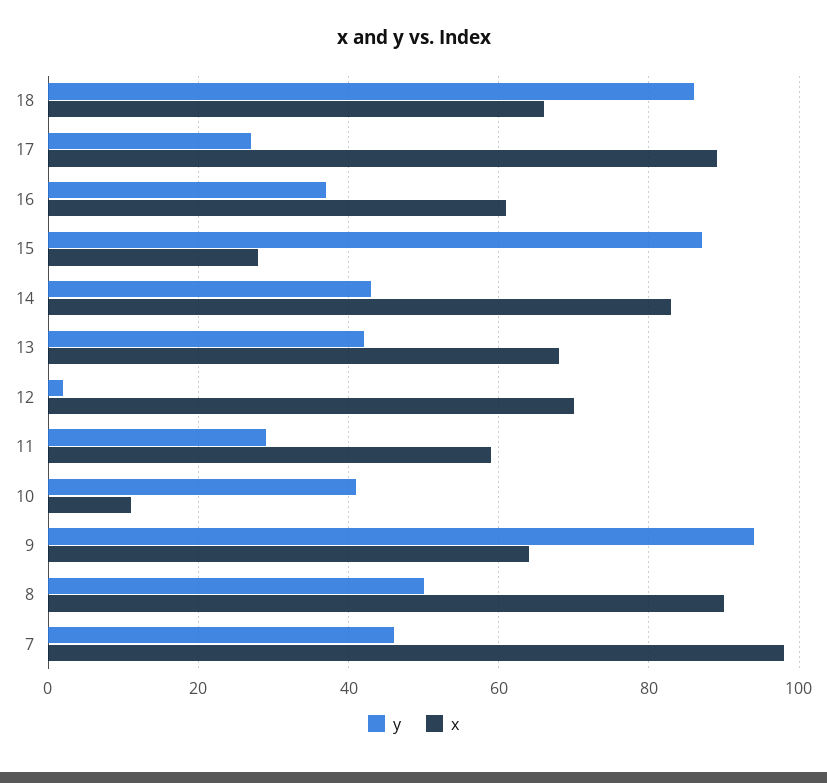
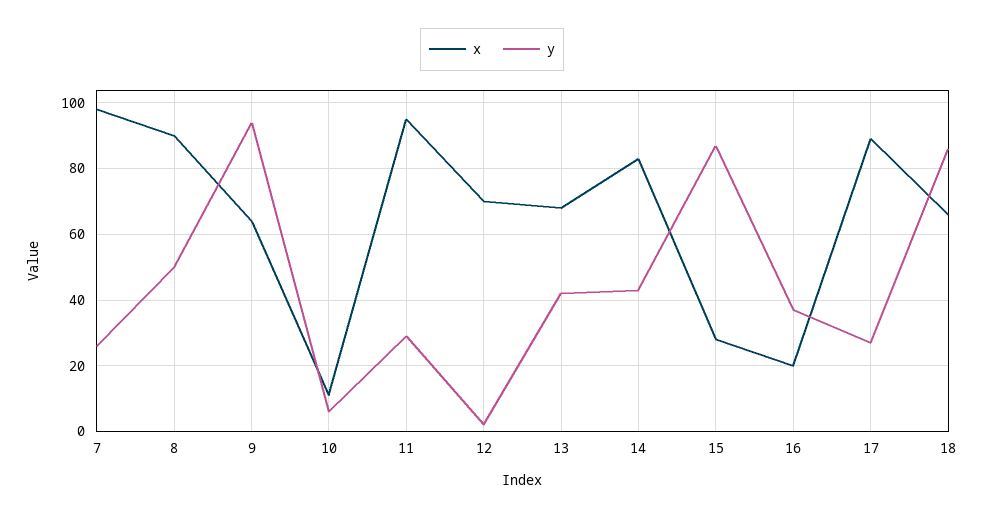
x, 16: 60 -> 20
x, 11: 60 -> 95
y, 10: 40 -> 5
y, 7: 45 -> 25

